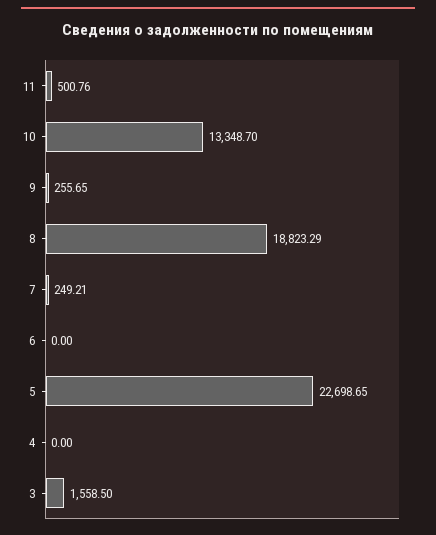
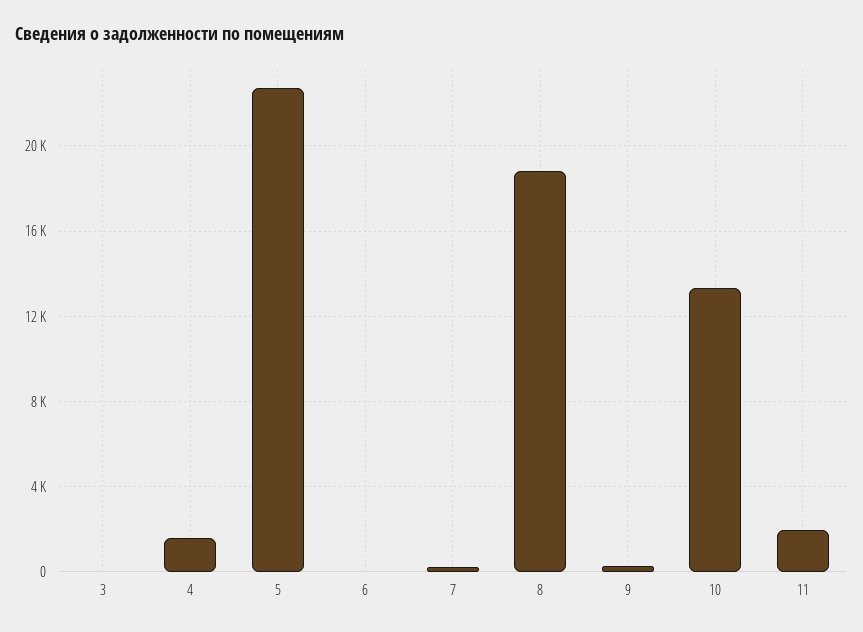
11: 500.76 -> 2000
4: 0 -> 1500
3: 1558.5 -> 0

